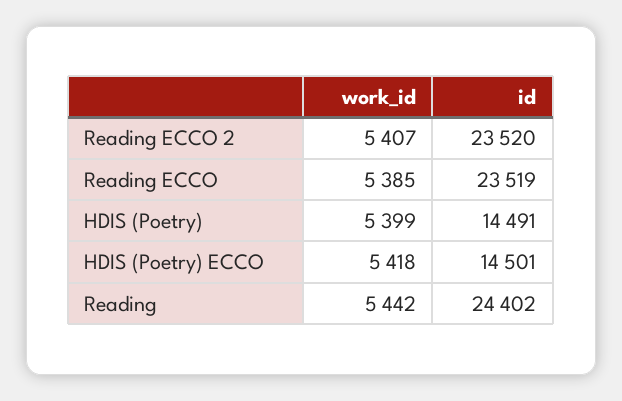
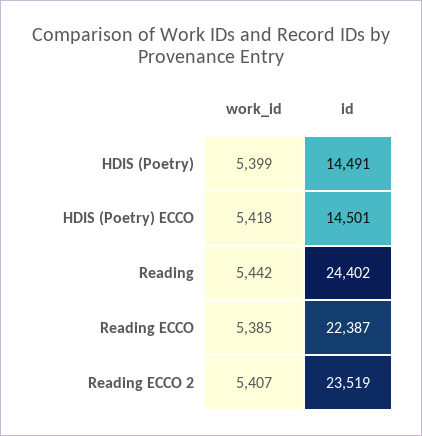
id, Reading ECCO 2: 23520 -> 23519
id, Reading ECCO: 23519 -> 22387

